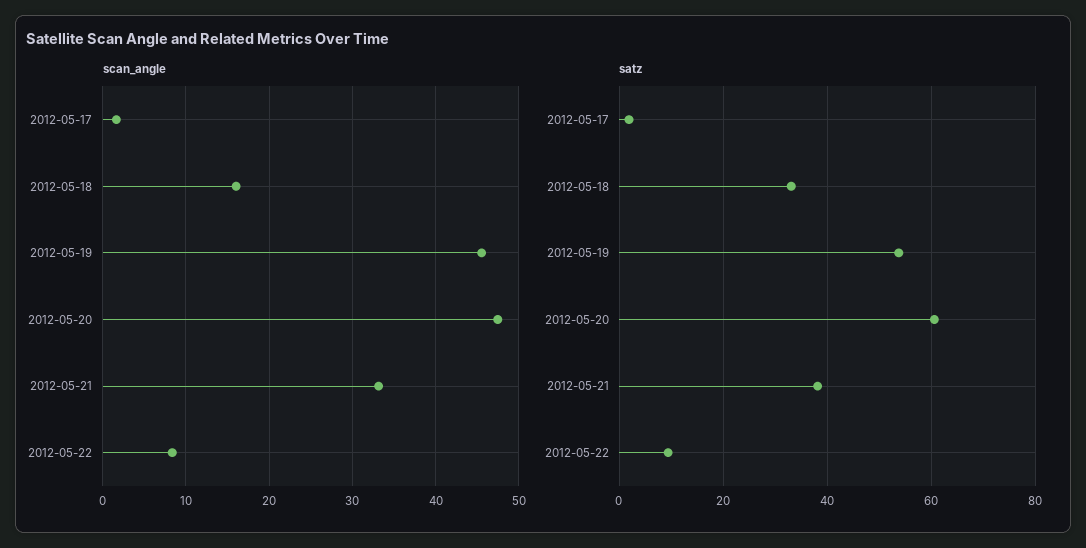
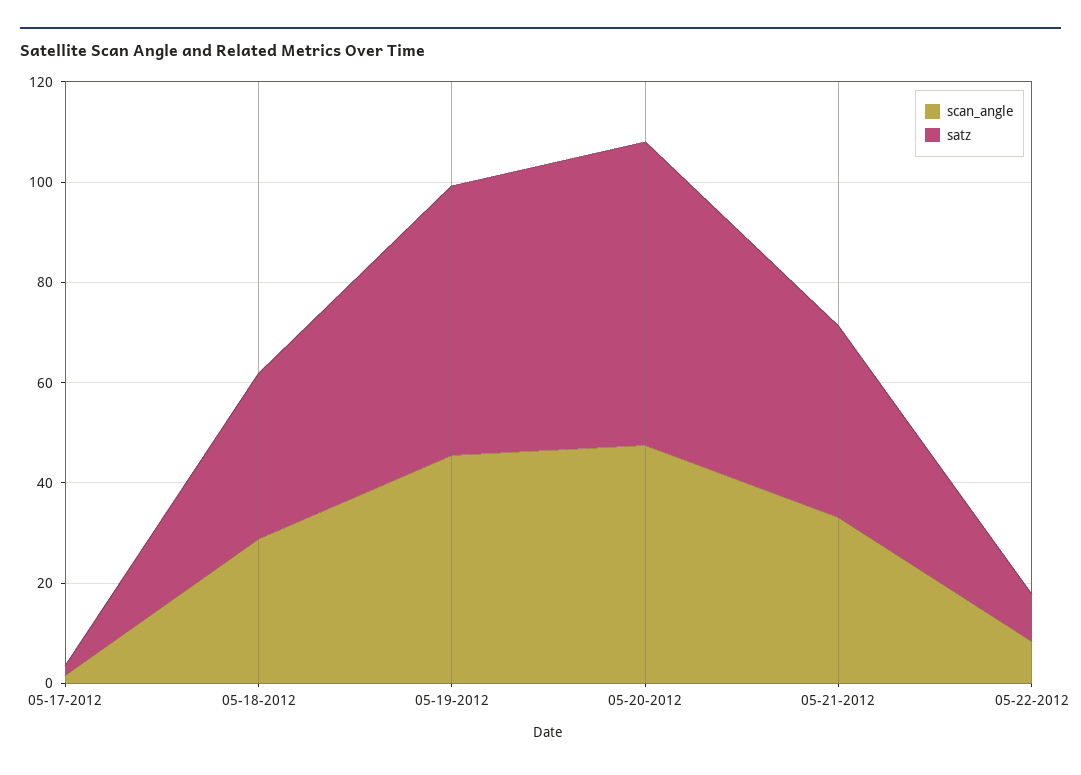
scan_angle, 2012-05-18: 16 -> 30

